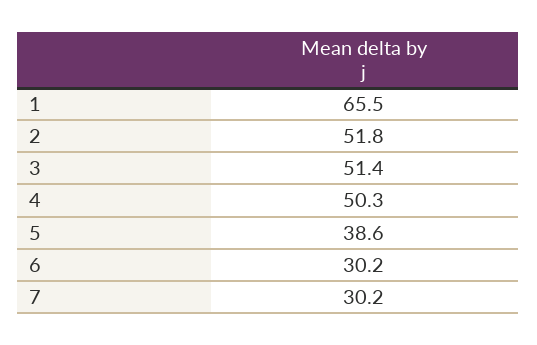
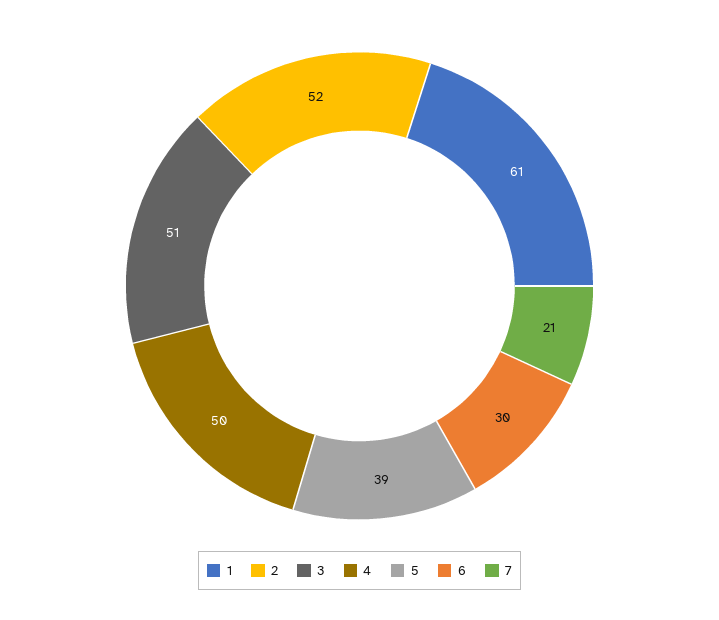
1: 65.5 -> 61
7: 30.2 -> 21

